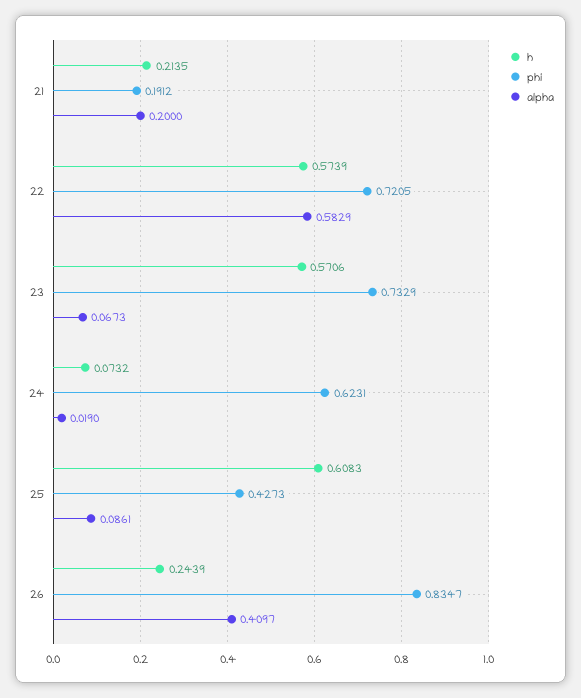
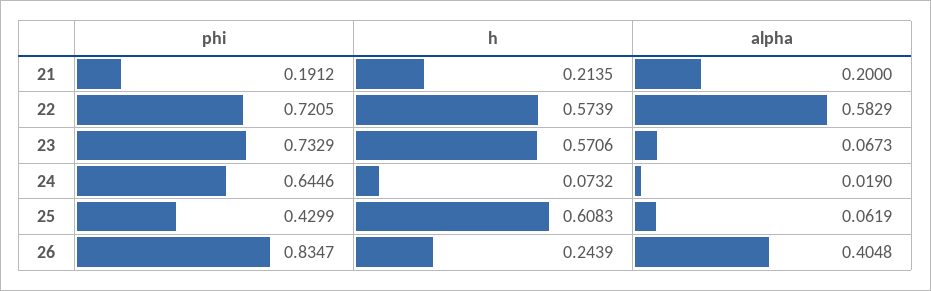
phi, 24: 0.6231 -> 0.6446
phi, 25: 0.4273 -> 0.4299
alpha, 25: 0.0861 -> 0.0619
alpha, 26: 0.4097 -> 0.4048

